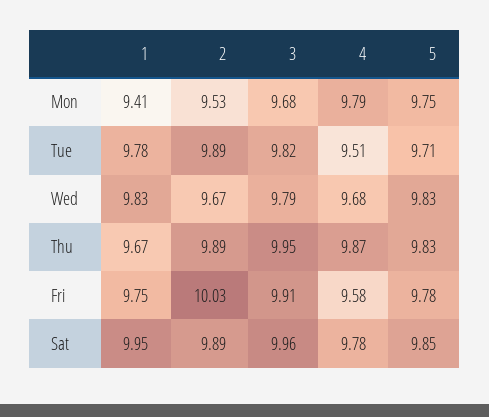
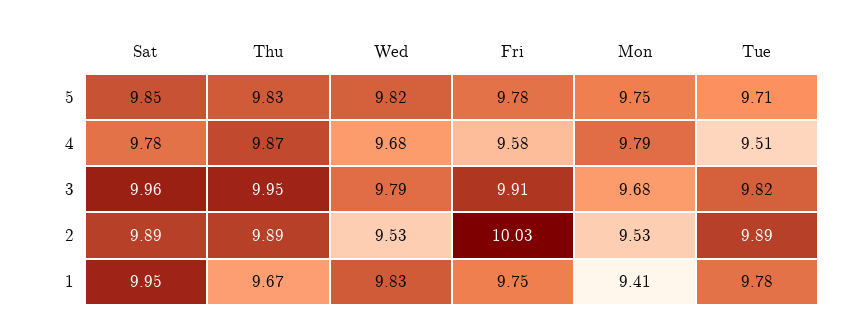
2, Wed: 9.67 -> 9.53
5, Wed: 9.83 -> 9.82

